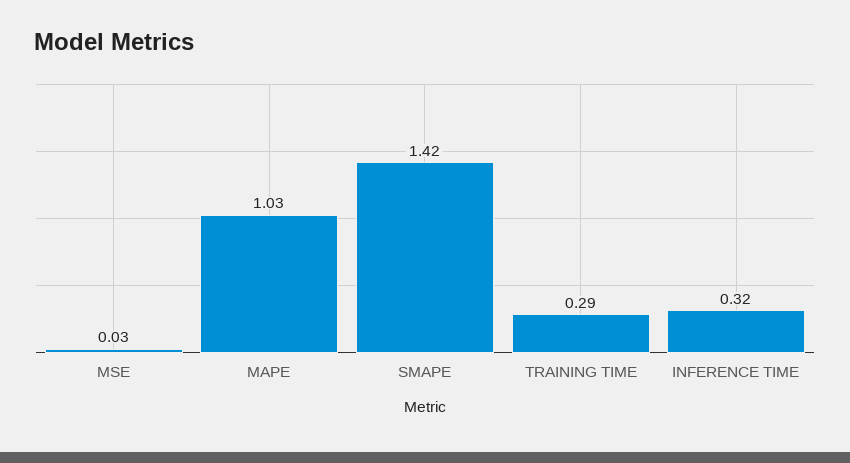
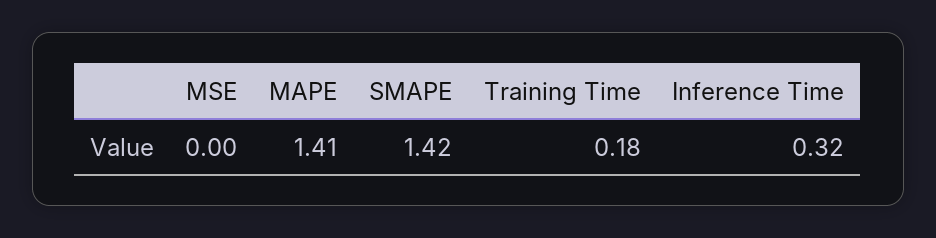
MSE: 0.03 -> 0
MAPE: 1.03 -> 1.41
TRAINING TIME: 0.29 -> 0.18

